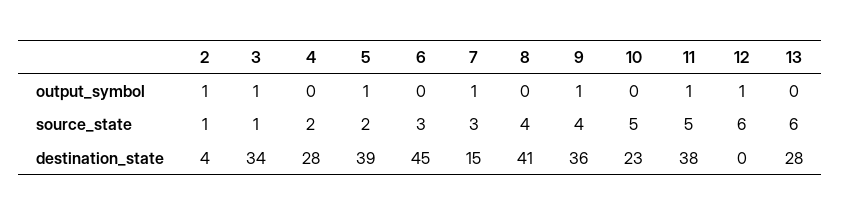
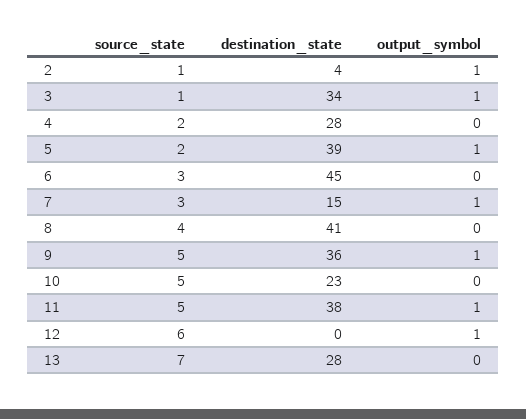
9, source_state: 4 -> 5
13, source_state: 6 -> 7

